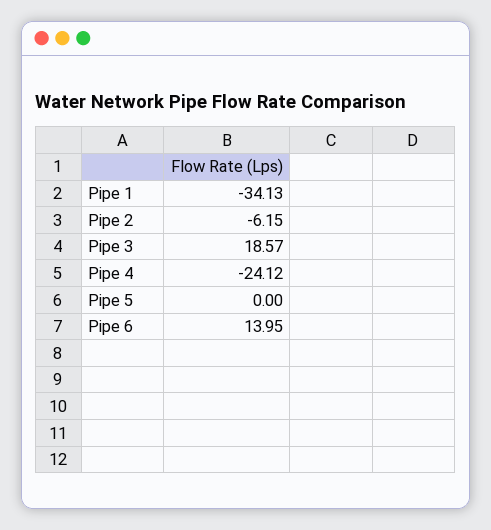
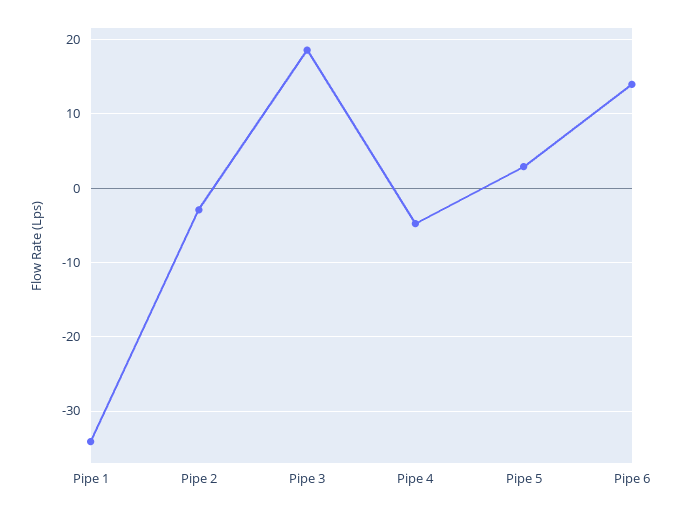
Pipe 2: -6.15 -> -3
Pipe 4: -24.12 -> -5
Pipe 5: 0 -> 3

